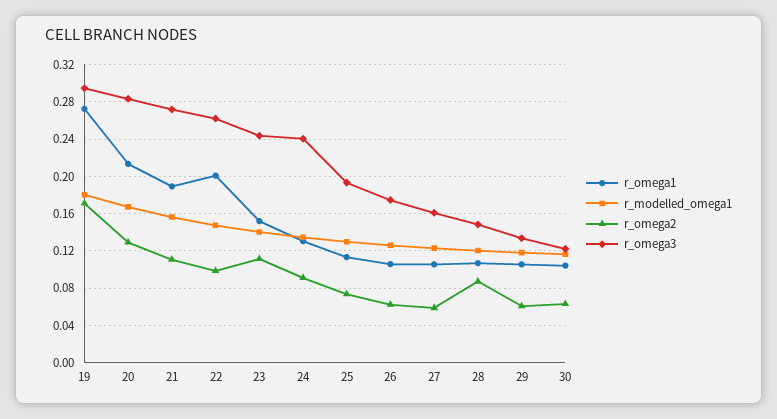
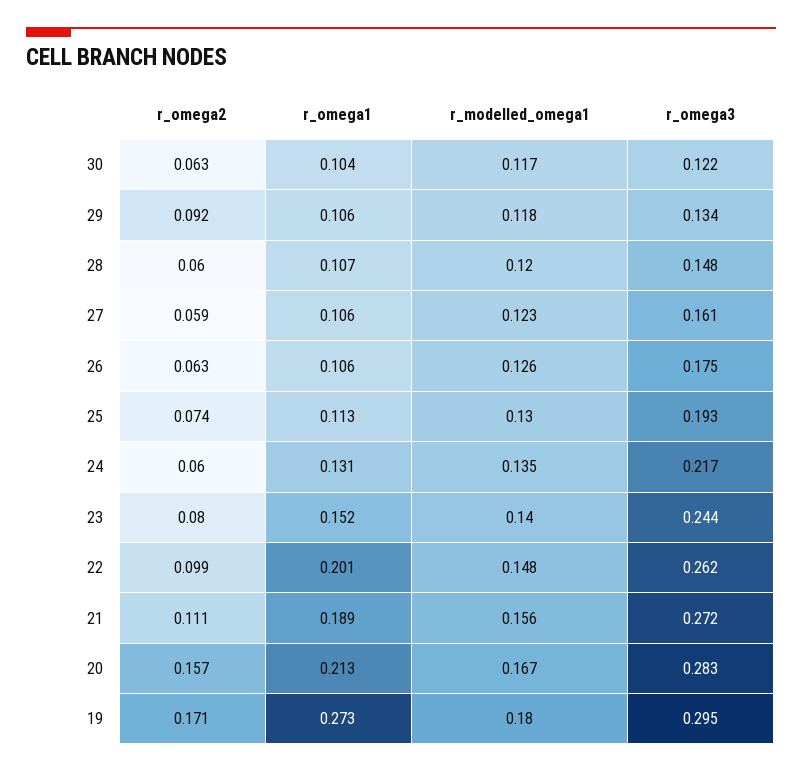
r_omega2, 20: 0.13 -> 0.157
r_omega2, 23: 0.11 -> 0.08
r_omega2, 24: 0.09 -> 0.06
r_omega3, 24: 0.24 -> 0.217
r_omega2, 28: 0.09 -> 0.06
r_omega2, 29: 0.06 -> 0.092

